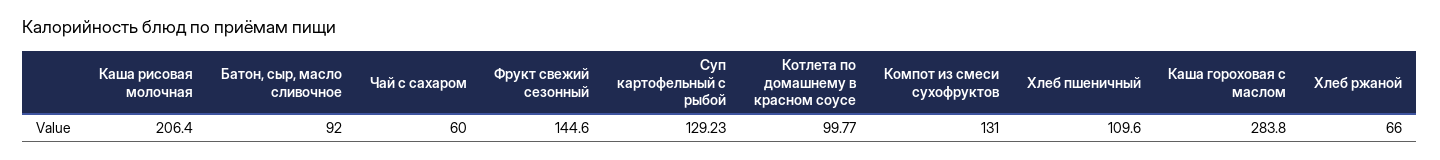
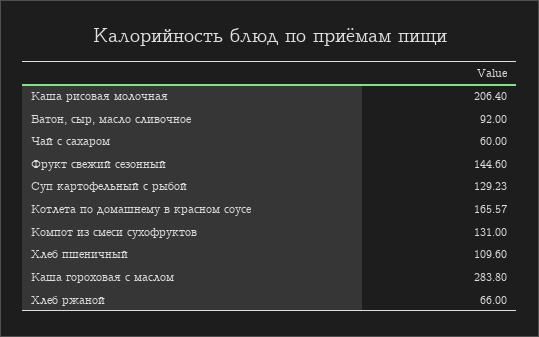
Котлета по домашнему в красном соусе: 99.77 -> 165.57

